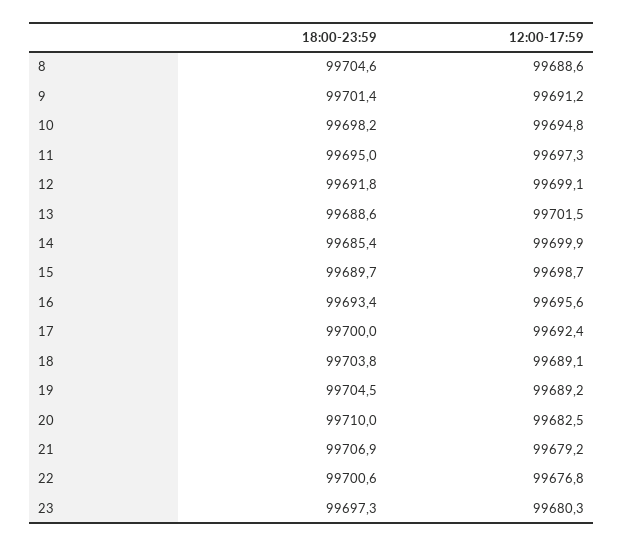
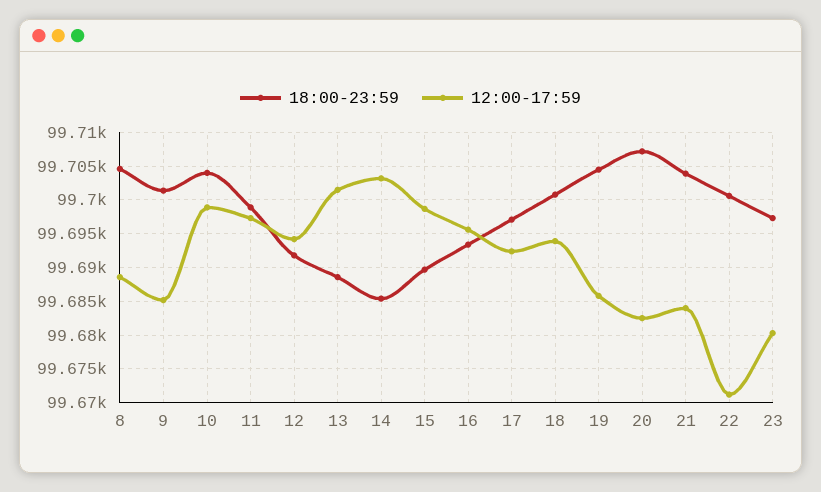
12:00-17:59, 9: 99691.2 -> 99685
18:00-23:59, 10: 99698.2 -> 99704
12:00-17:59, 10: 99694.8 -> 99699
18:00-23:59, 11: 99695 -> 99699
12:00-17:59, 12: 99699.1 -> 99694
12:00-17:59, 14: 99699.9 -> 99703
18:00-23:59, 17: 99700 -> 99697
18:00-23:59, 18: 99703.8 -> 99701
12:00-17:59, 18: 99689.1 -> 99694
12:00-17:59, 19: 99689.2 -> 99686
18:00-23:59, 20: 99710 -> 99707
18:00-23:59, 21: 99706.9 -> 99704
12:00-17:59, 21: 99679.2 -> 99684
12:00-17:59, 22: 99676.8 -> 99671

